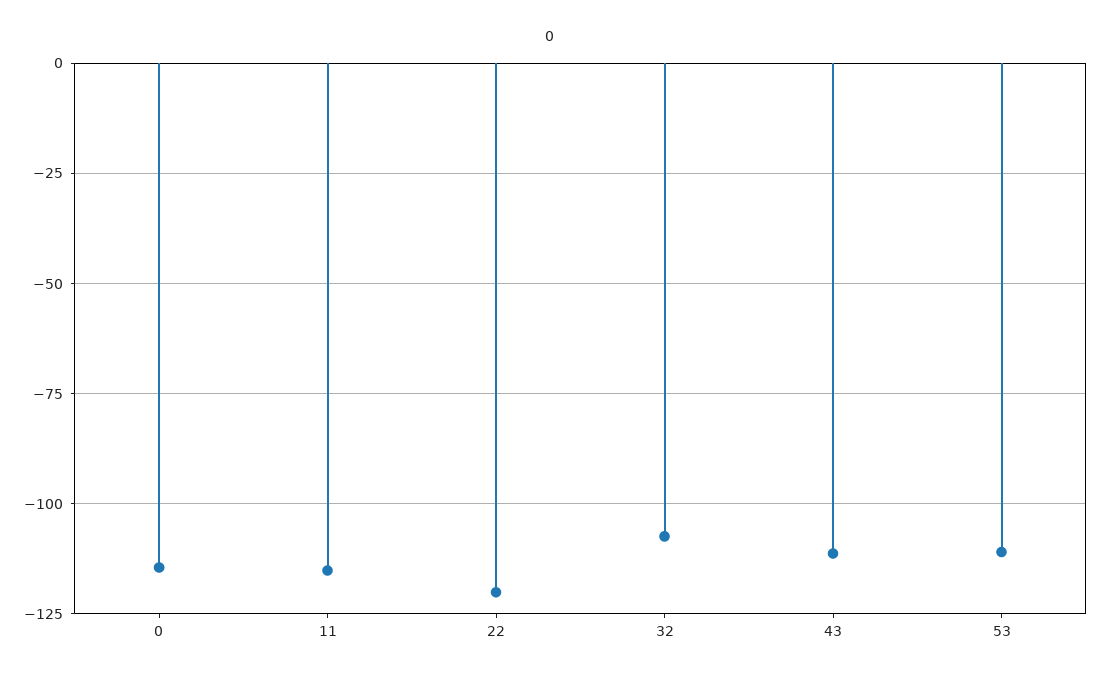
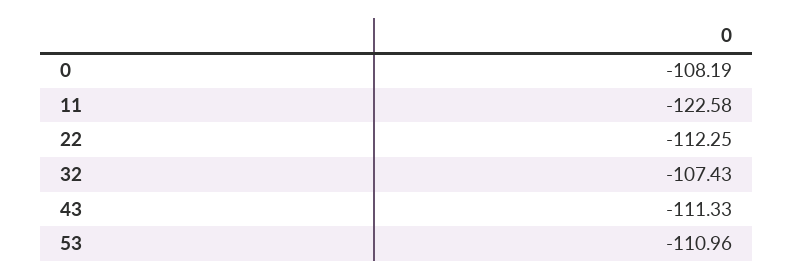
0: -115 -> -108.19
11: -115 -> -122.58
22: -120 -> -112.25

